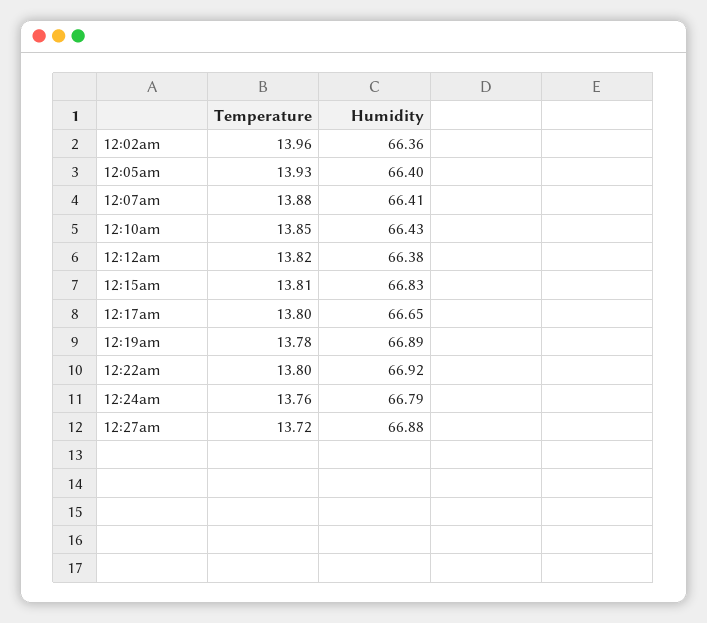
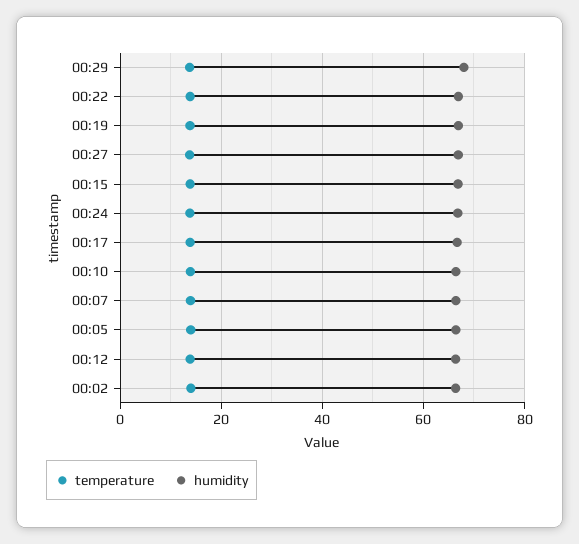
Temperature, 00:29: none -> 14
Humidity, 00:29: none -> 68

